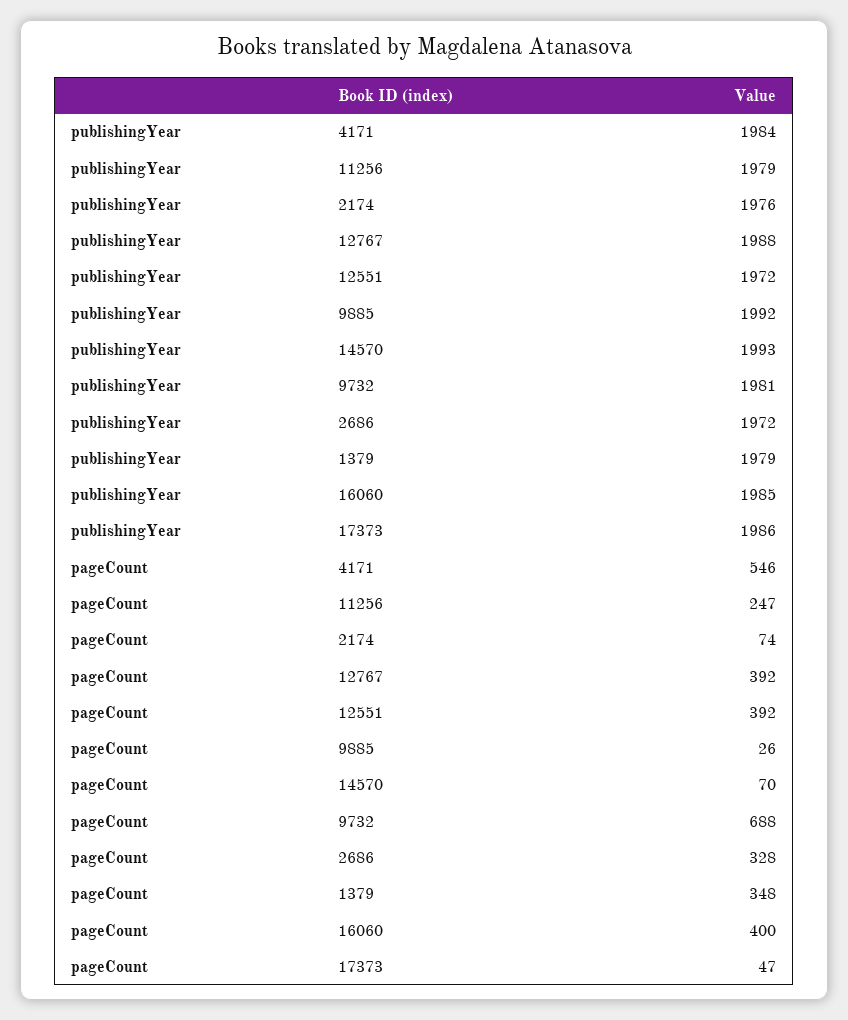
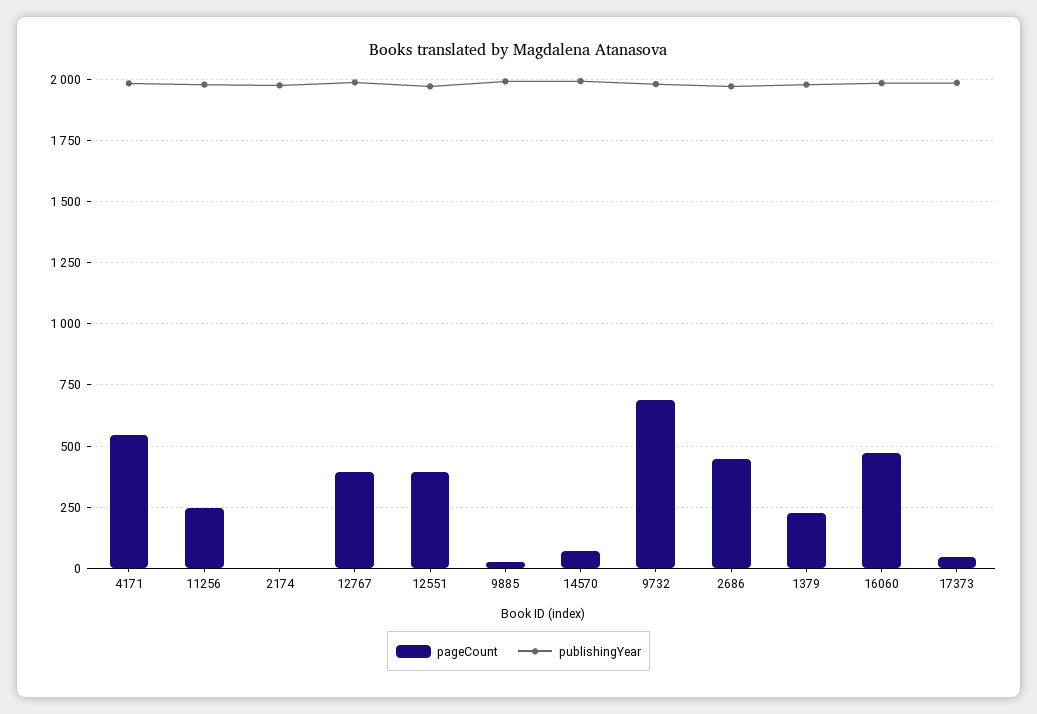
pageCount, 2174: 74 -> 0
pageCount, 2686: 328 -> 450
pageCount, 1379: 348 -> 225
pageCount, 16060: 400 -> 475

